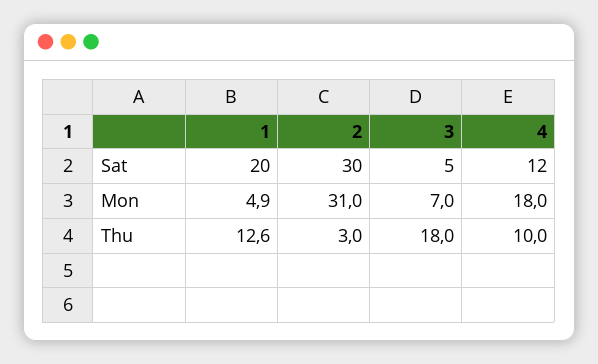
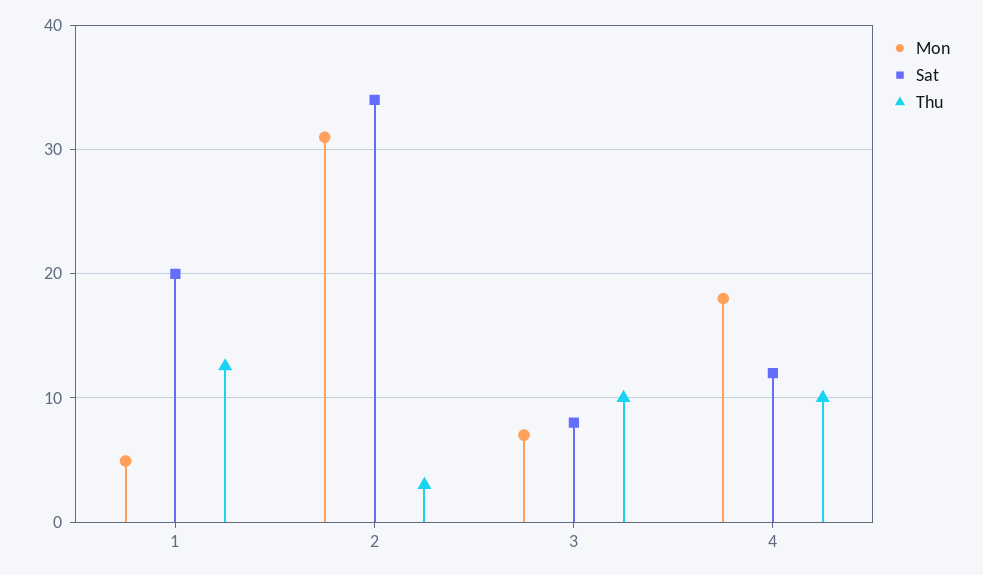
Sat, 2: 30 -> 34
Sat, 3: 5 -> 8
Thu, 3: 18 -> 10

